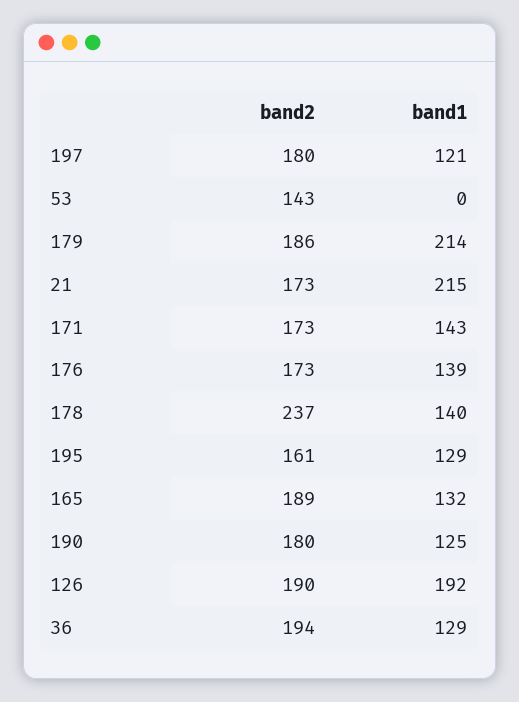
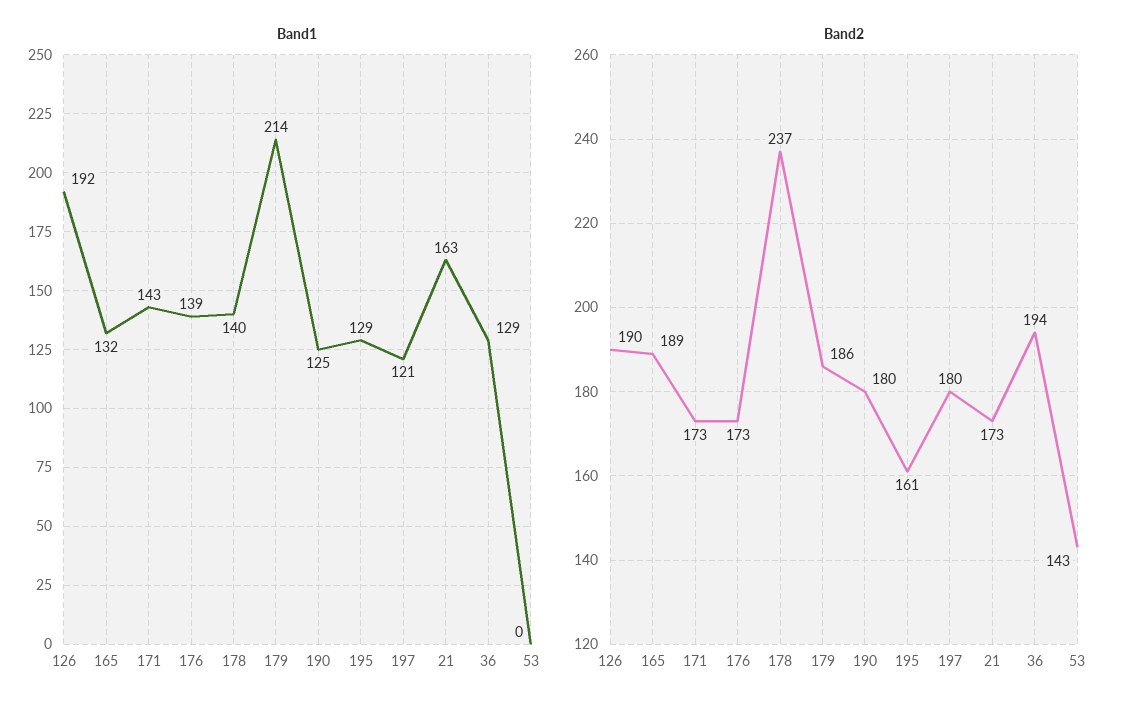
band1, 21: 215 -> 163

